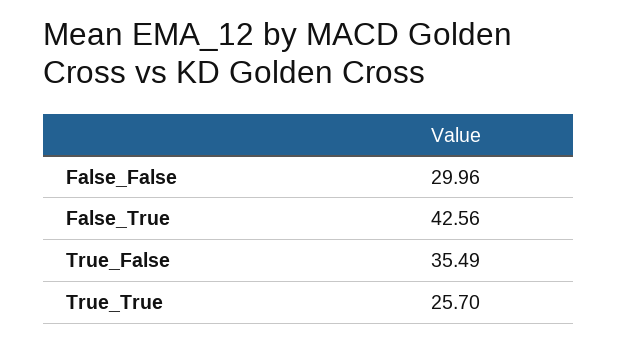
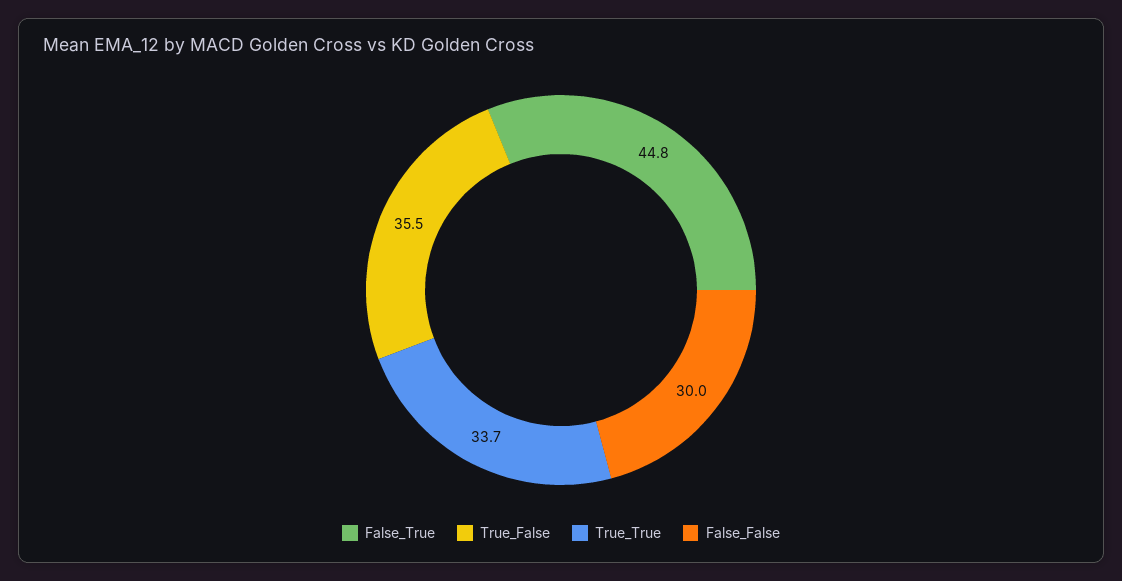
False_True: 42.56 -> 44.8
True_True: 25.7 -> 33.7

